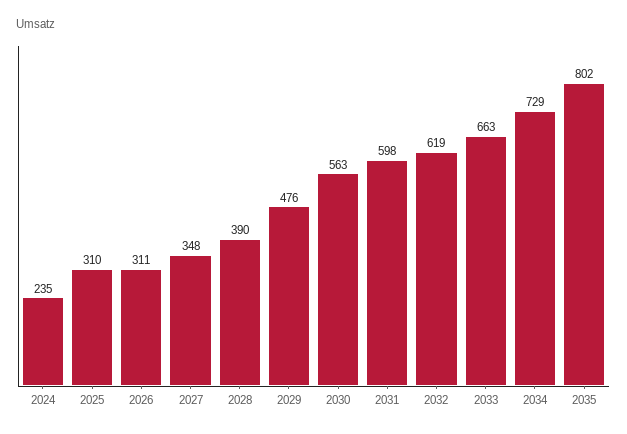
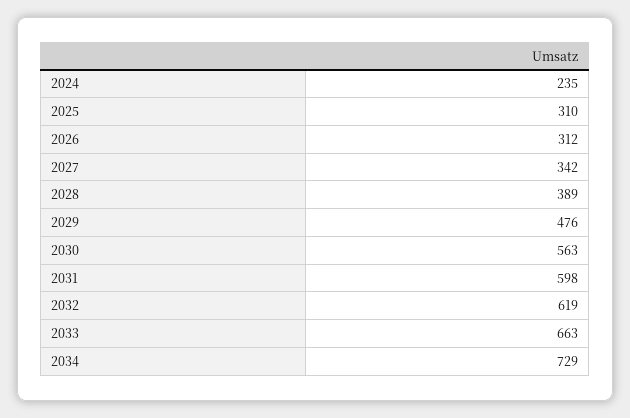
2026: 311 -> 312
2027: 348 -> 342
2028: 390 -> 389
2035: 802 -> none

